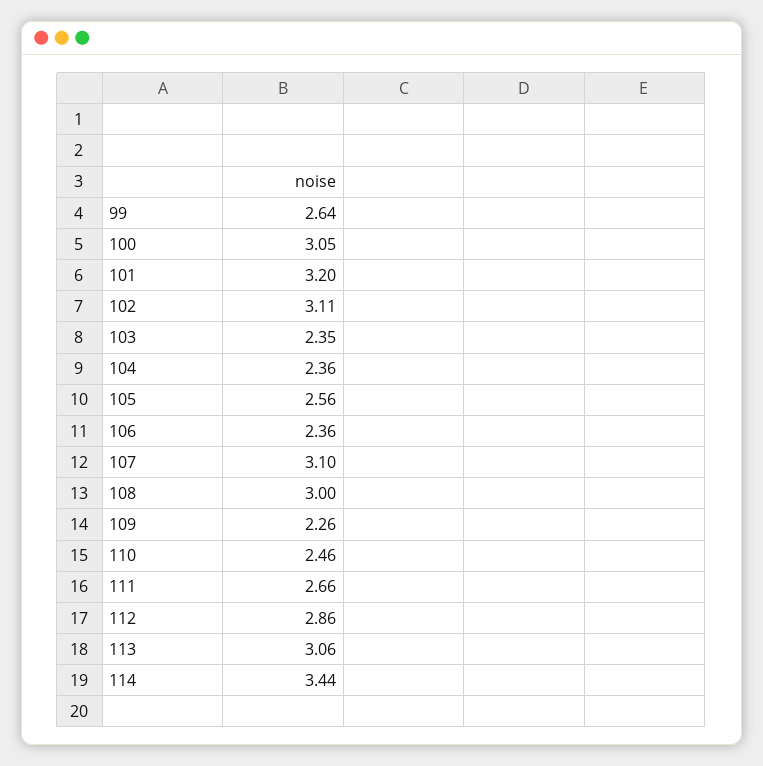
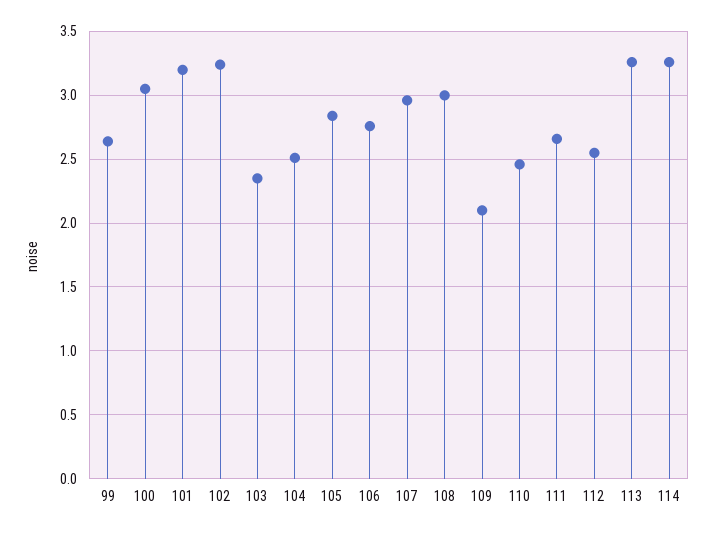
102: 3.11 -> 3.25
104: 2.36 -> 2.5
105: 2.56 -> 2.85
106: 2.36 -> 2.75
107: 3.1 -> 2.95
109: 2.26 -> 2.1
112: 2.86 -> 2.55
113: 3.06 -> 3.25
114: 3.44 -> 3.25

